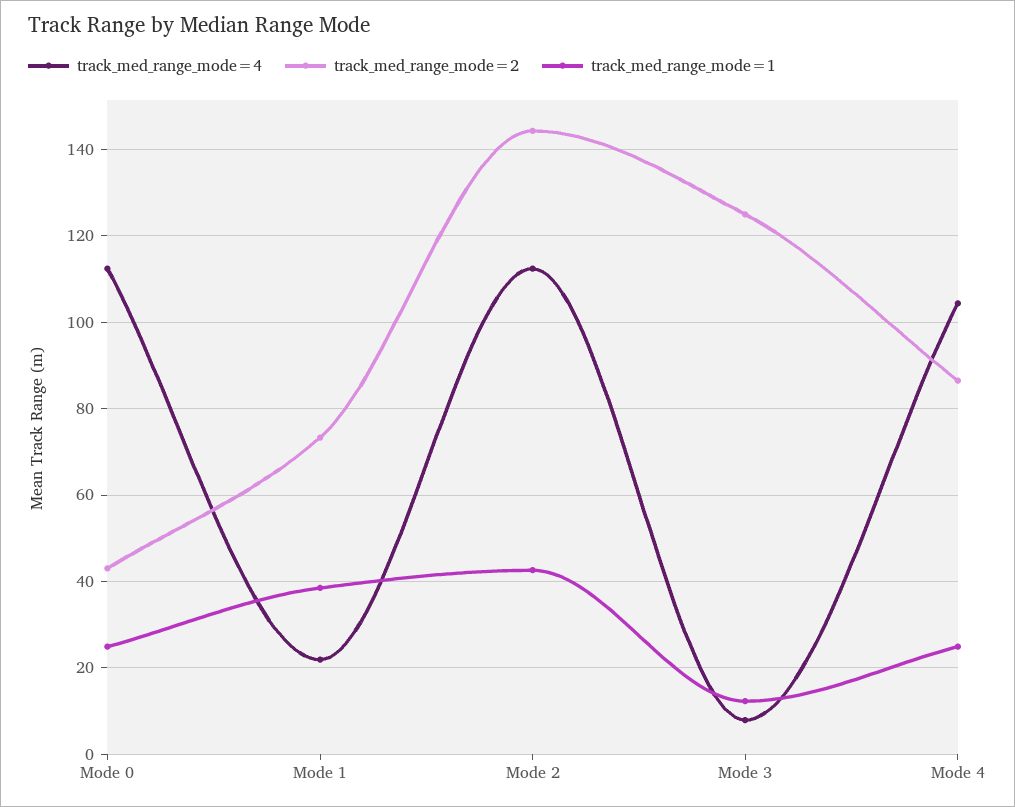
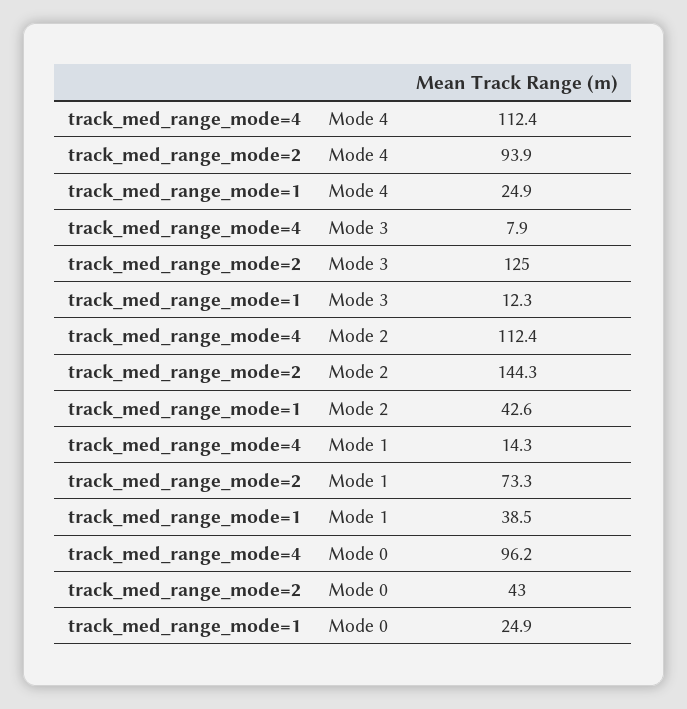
track_med_range_mode=4, Mode 0: 112 -> 96.2
track_med_range_mode=4, Mode 1: 22 -> 14.3
track_med_range_mode=4, Mode 4: 104 -> 112.4
track_med_range_mode=2, Mode 4: 86 -> 93.9

